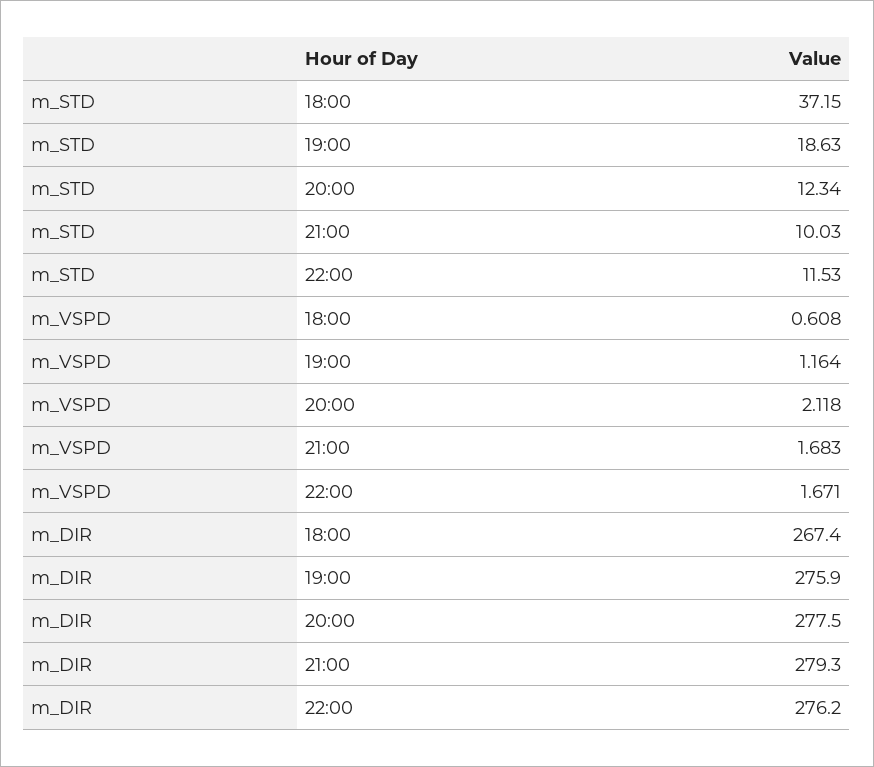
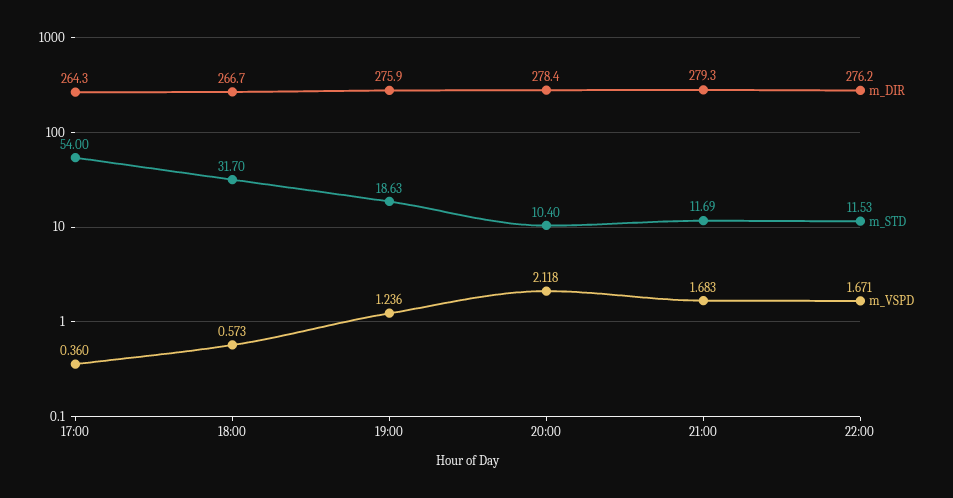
m_STD, 18:00: 37.15 -> 31.7
m_STD, 20:00: 12.34 -> 10.4
m_STD, 21:00: 10.03 -> 11.69
m_VSPD, 18:00: 0.608 -> 0.573
m_VSPD, 19:00: 1.164 -> 1.236
m_DIR, 18:00: 267.4 -> 266.7
m_DIR, 20:00: 277.5 -> 278.4
m_DIR, 17:00: none -> 264.3
m_STD, 17:00: none -> 54
m_VSPD, 17:00: none -> 0.36

